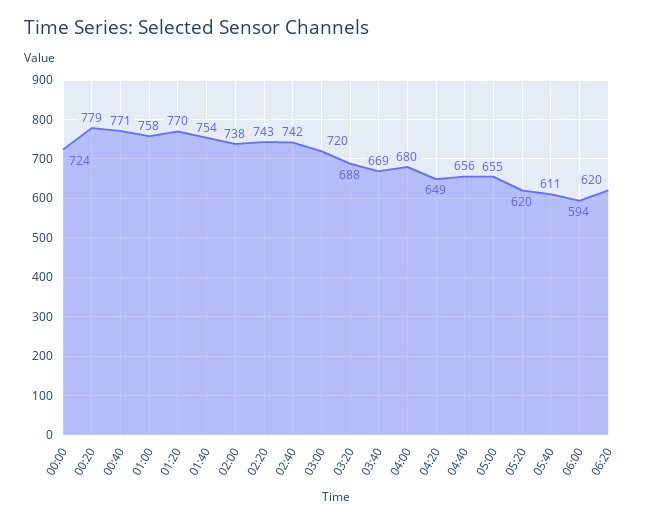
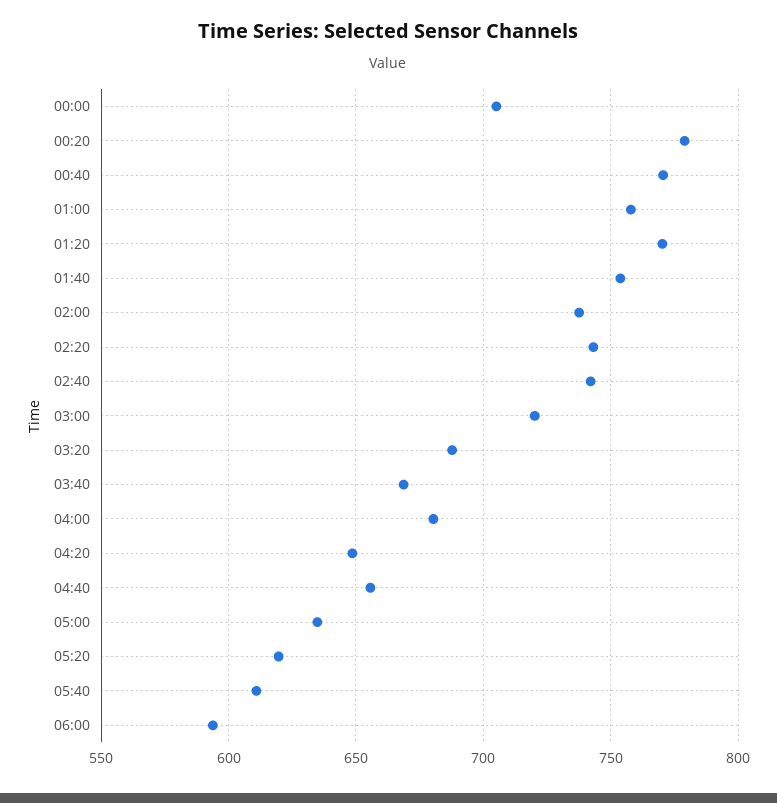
00:00: 724 -> 705
05:00: 655 -> 635
06:20: 620 -> none

